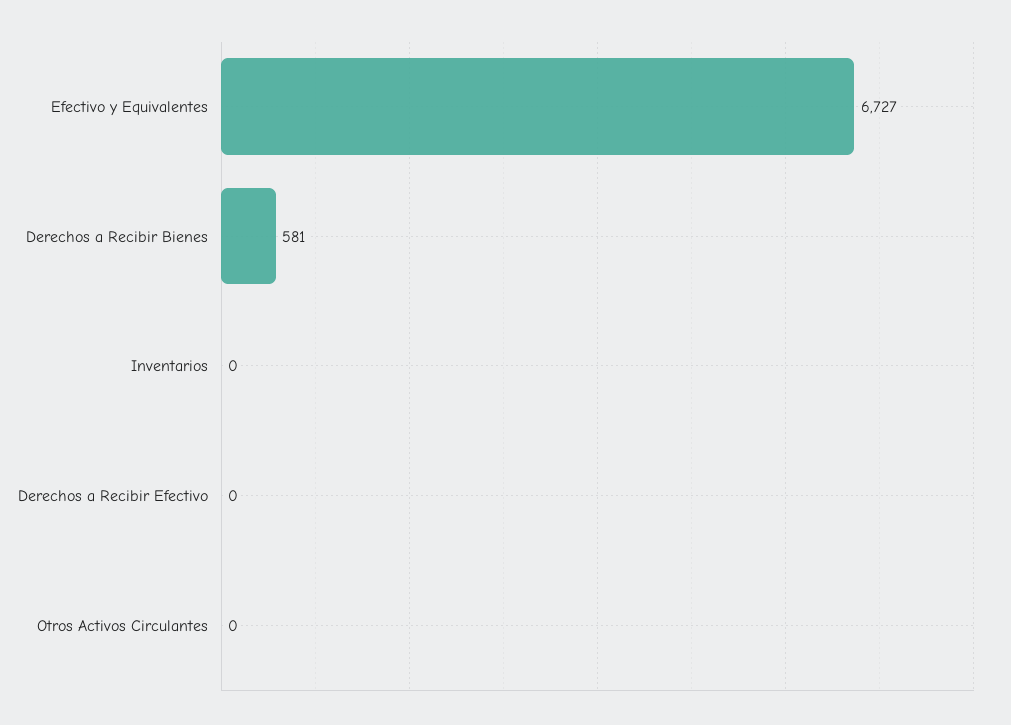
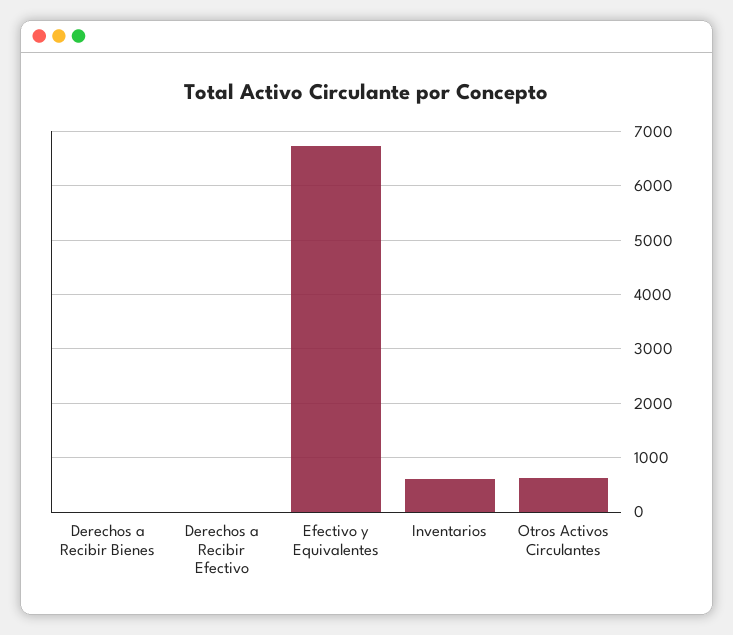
Derechos a Recibir Bienes: 581 -> 0
Inventarios: 0 -> 600
Otros Activos Circulantes: 0 -> 600

